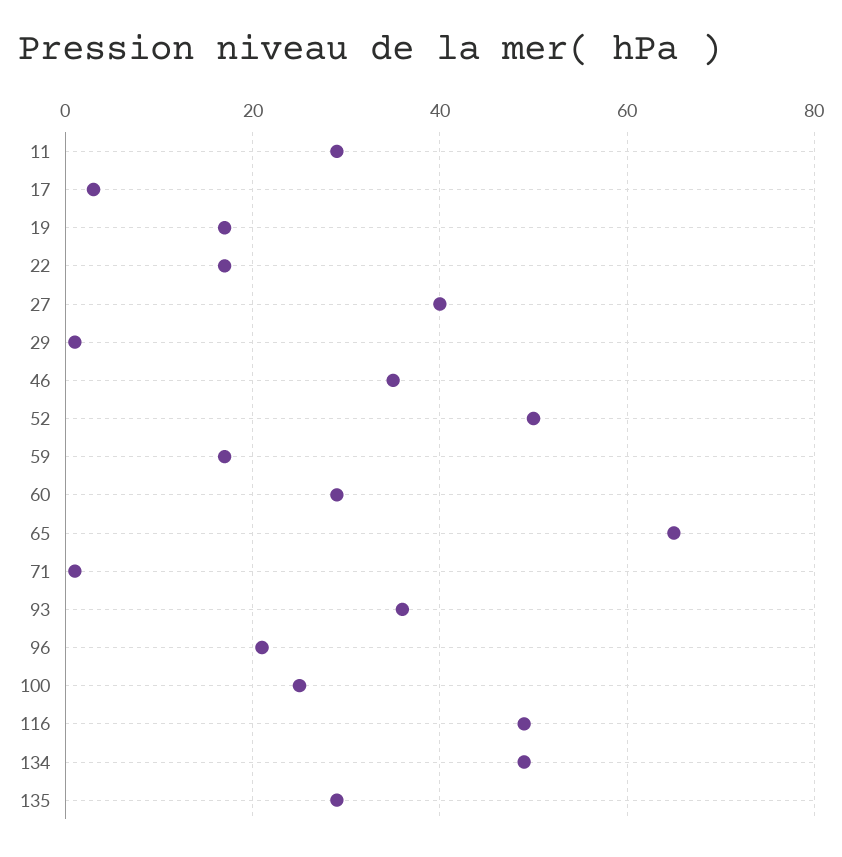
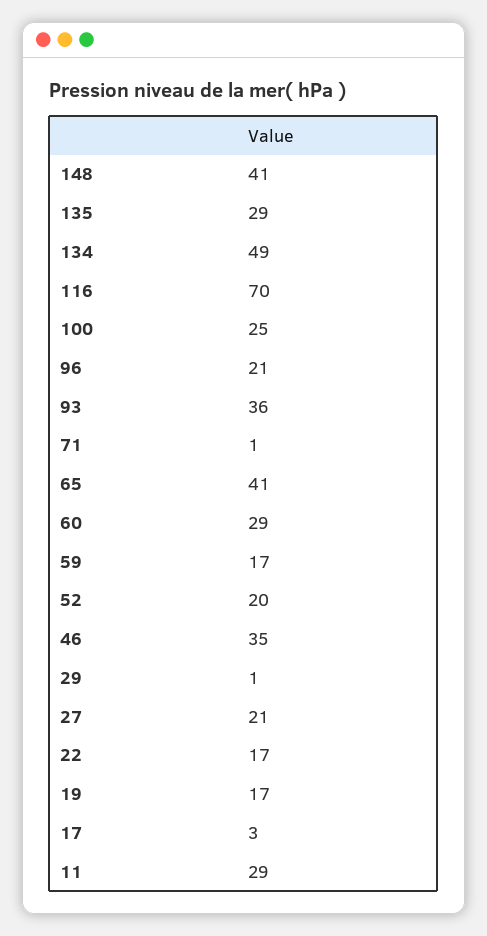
27: 40 -> 21
52: 50 -> 20
65: 65 -> 41
116: 50 -> 70
148: none -> 41

